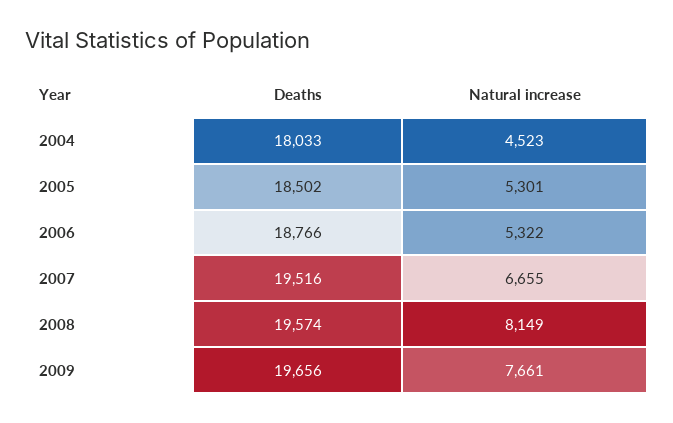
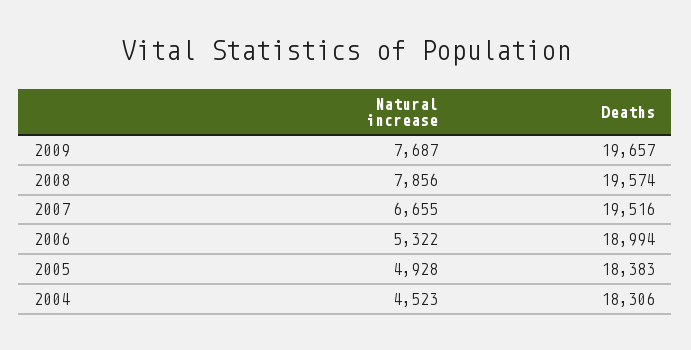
Deaths, 2004: 18033 -> 18306
Deaths, 2005: 18502 -> 18383
Natural increase, 2005: 5301 -> 4928
Deaths, 2006: 18766 -> 18994
Natural increase, 2008: 8149 -> 7856
Deaths, 2009: 19656 -> 19657
Natural increase, 2009: 7661 -> 7687

